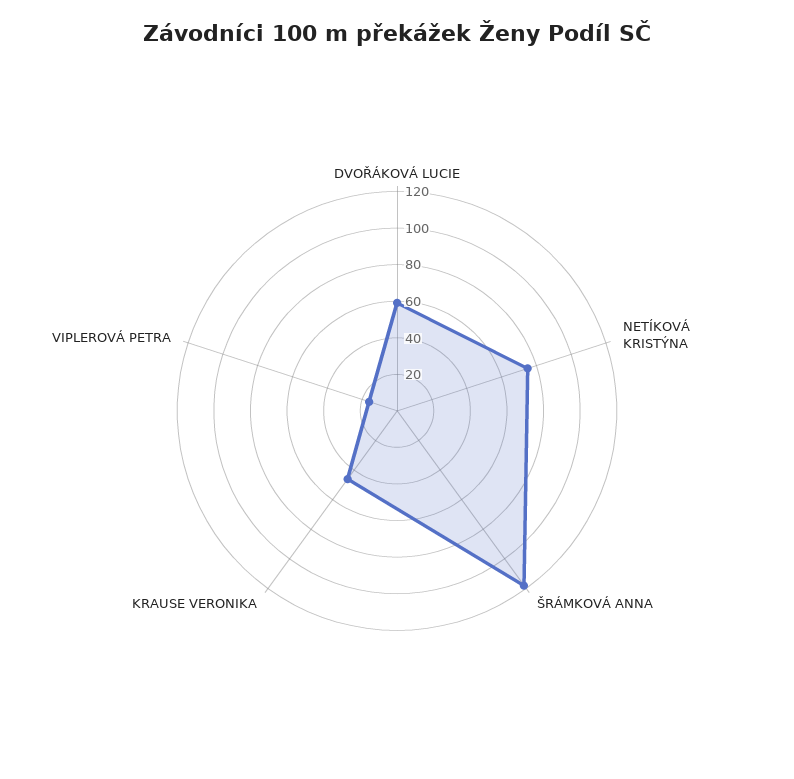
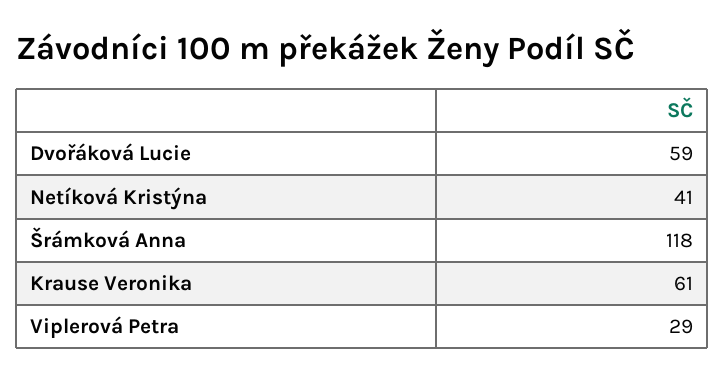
NETÍKOVÁ KRISTÝNA: 75 -> 41
KRAUSE VERONIKA: 45 -> 61
VIPLEROVÁ PETRA: 15 -> 29

